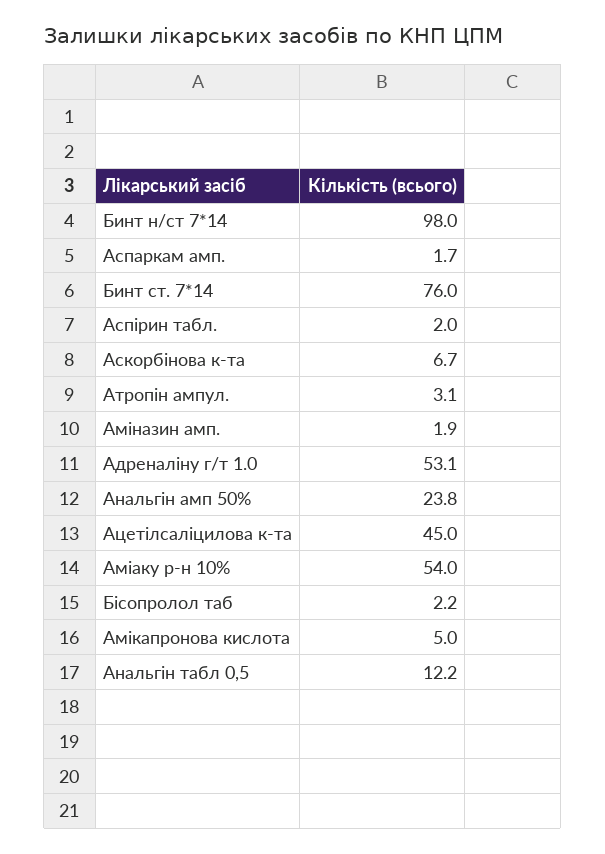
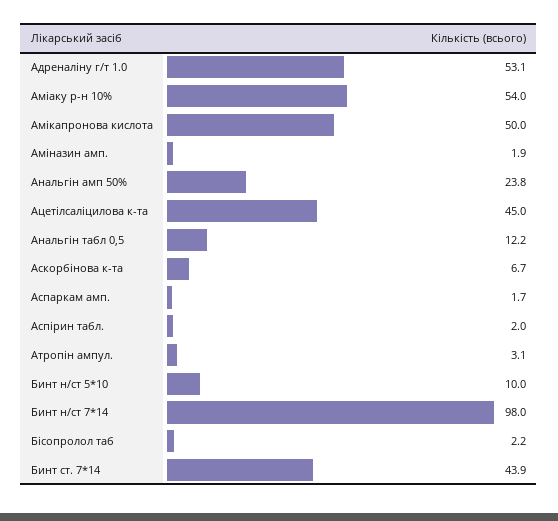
Бинт ст. 7*14: 76 -> 43.9
Амікапронова кислота: 5 -> 50
Бинт н/ст 5*10: none -> 10

